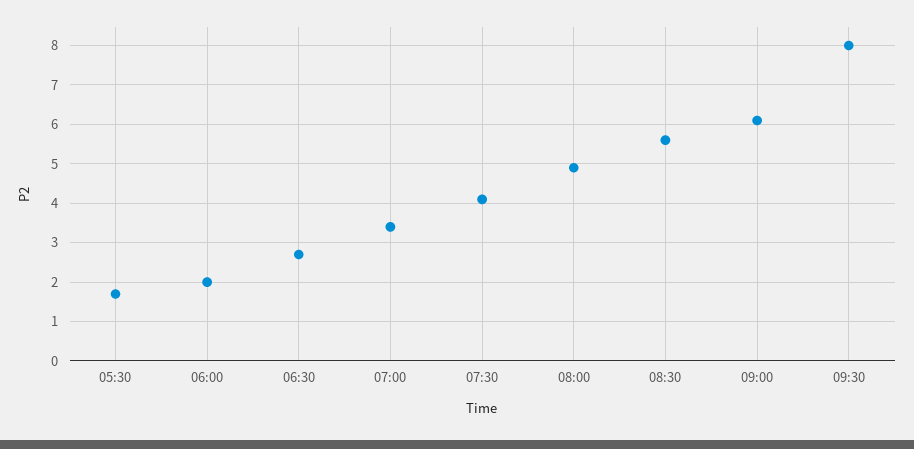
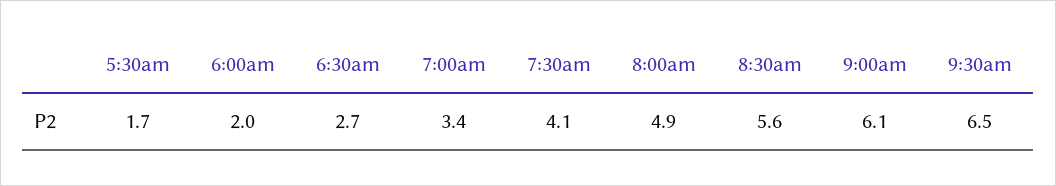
09:30: 8 -> 6.5

